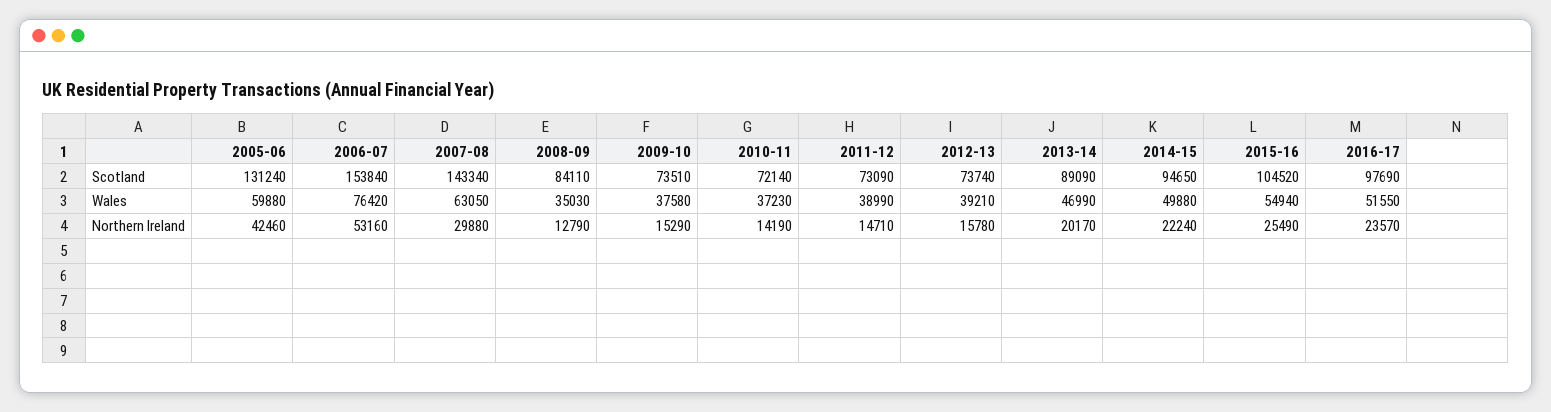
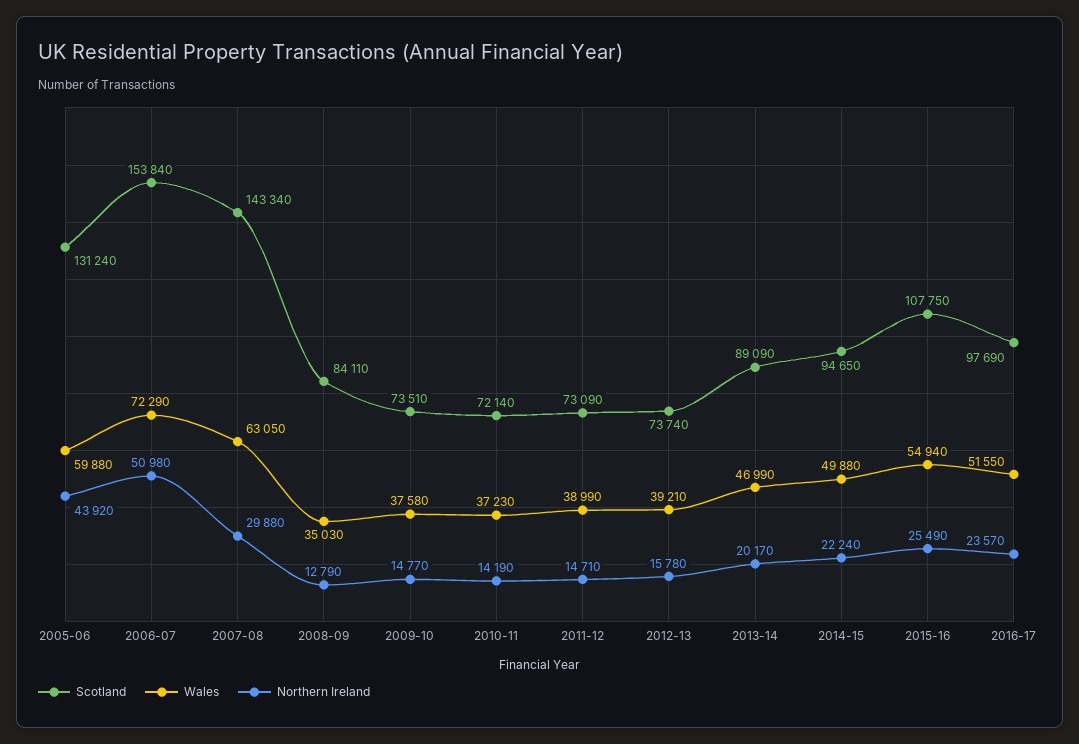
Scotland, 2015-16: 104520 -> 107750
Wales, 2006-07: 76420 -> 72290
Northern Ireland, 2005-06: 42460 -> 43920
Northern Ireland, 2006-07: 53160 -> 50980
Northern Ireland, 2009-10: 15290 -> 14770

